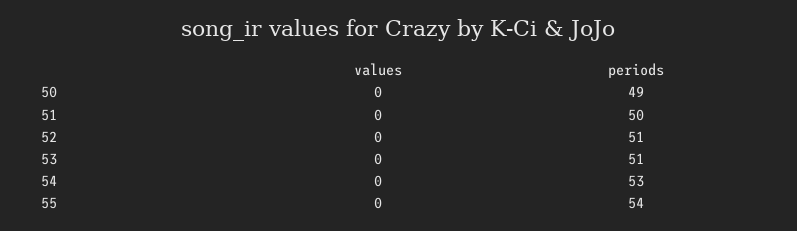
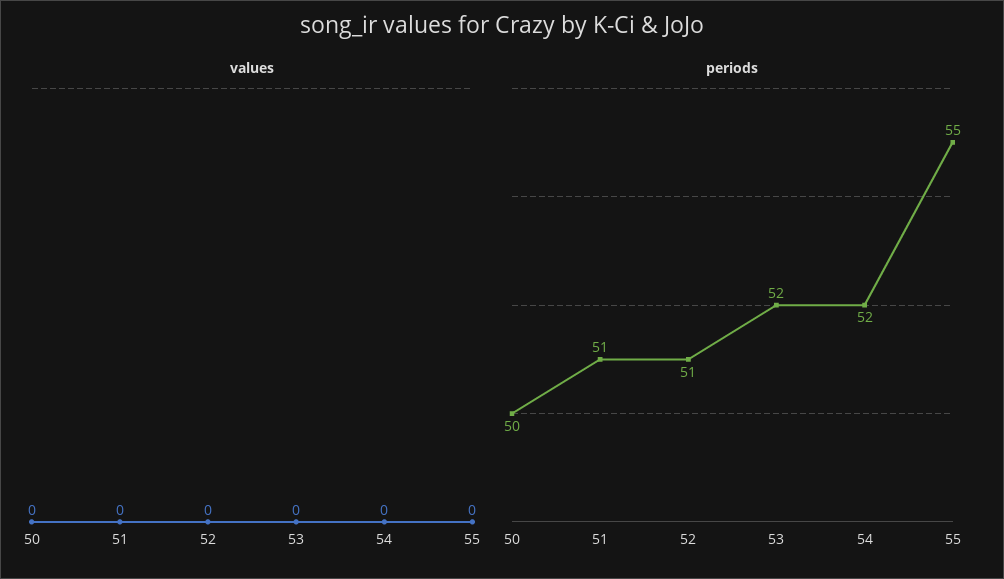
periods, 50: 49 -> 50
periods, 51: 50 -> 51
periods, 53: 51 -> 52
periods, 54: 53 -> 52
periods, 55: 54 -> 55

